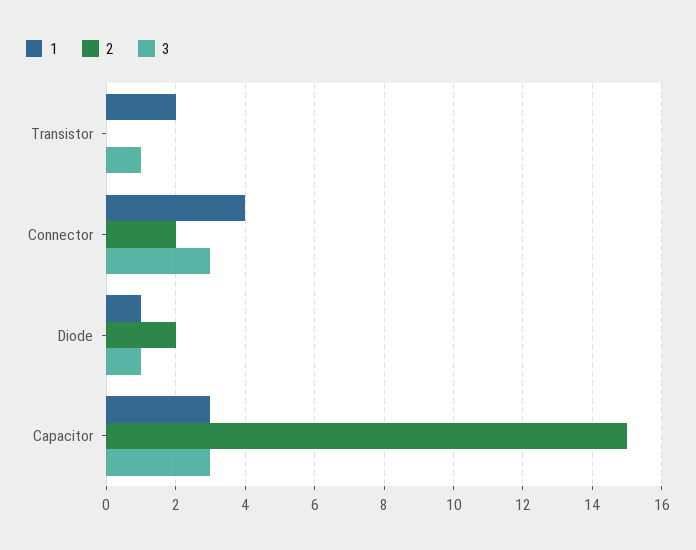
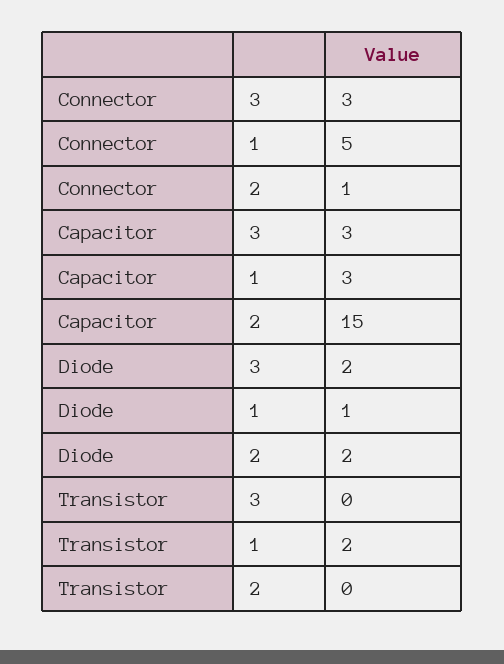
3, Transistor: 1 -> 0
1, Connector: 4 -> 5
2, Connector: 2 -> 1
3, Diode: 1 -> 2

